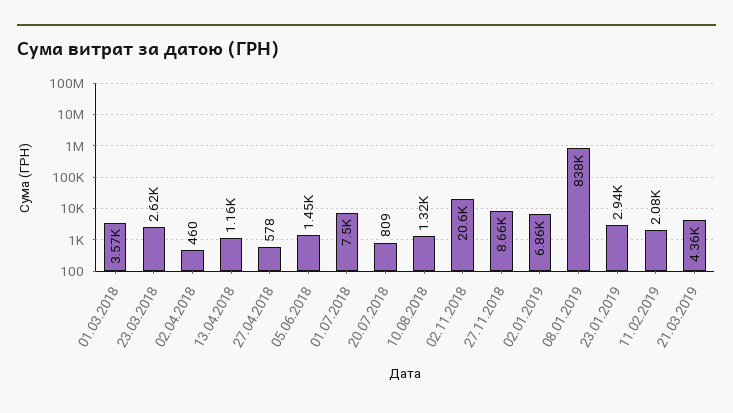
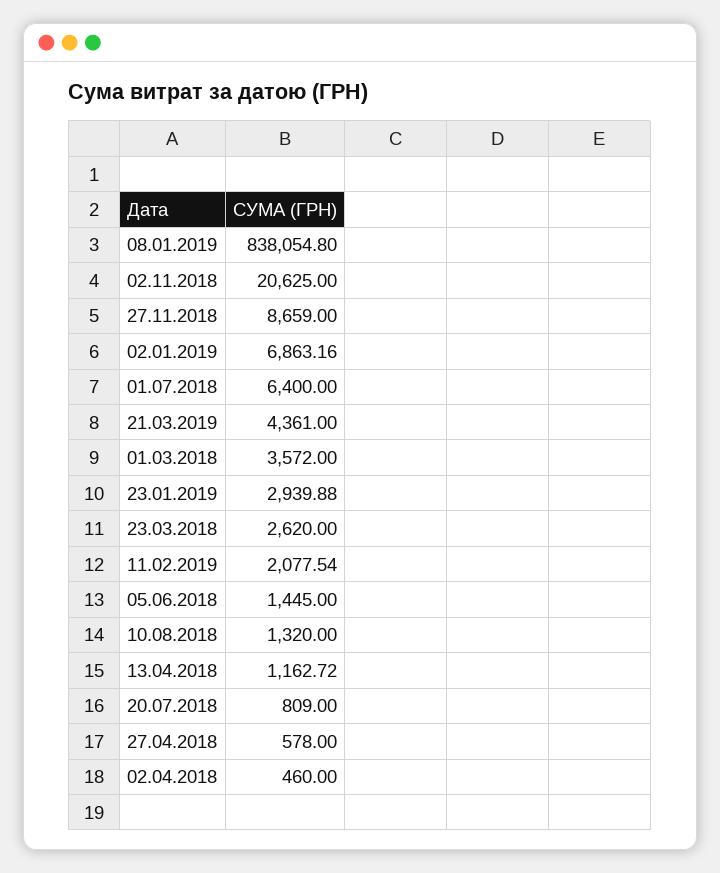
01.07.2018: 7500 -> 6400

